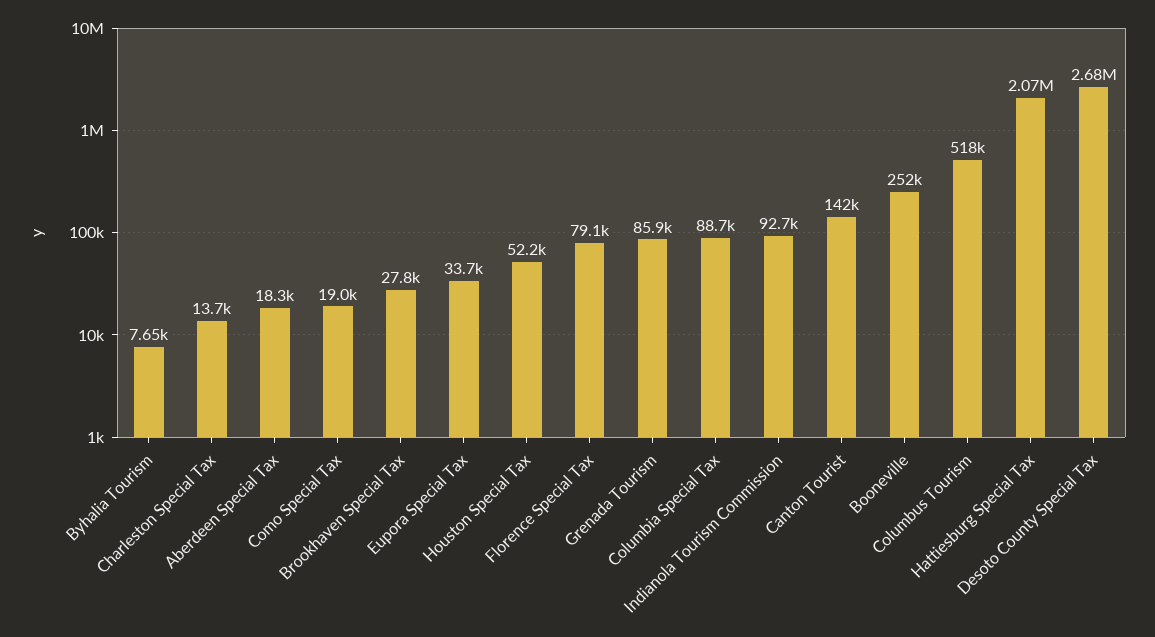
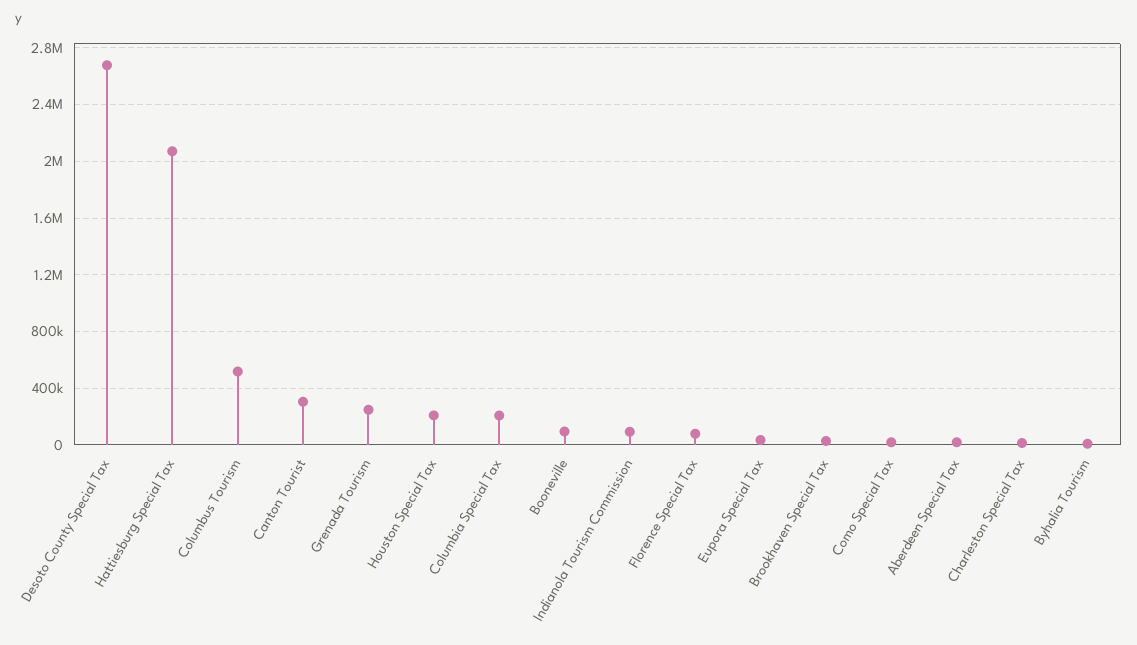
Houston Special Tax: 52200 -> 200000
Grenada Tourism: 85900 -> 250000
Columbia Special Tax: 88700 -> 200000
Canton Tourist: 142000 -> 300000
Booneville: 252000 -> 100000

